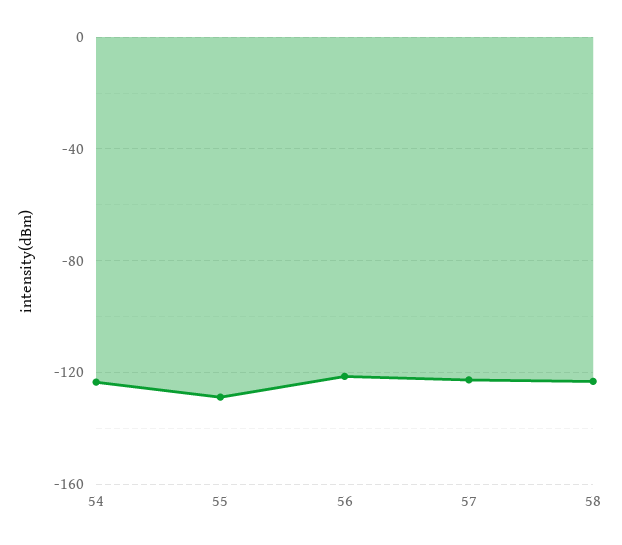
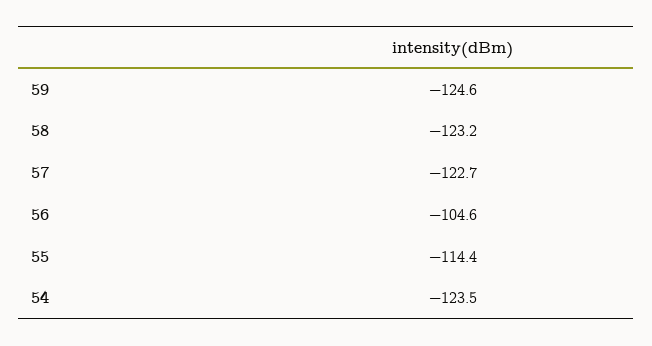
55: -130 -> -114.4
56: -120 -> -104.6
59: none -> -124.6

